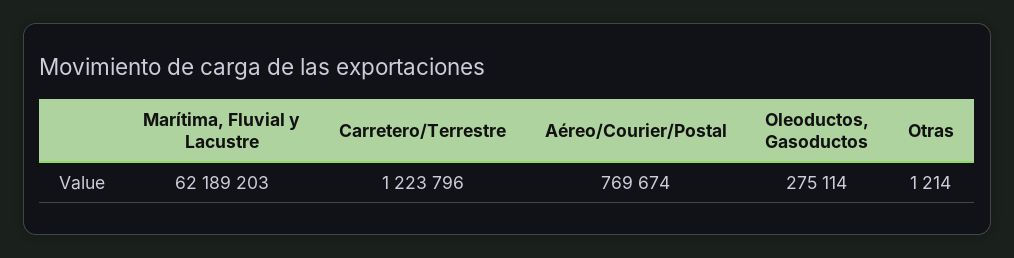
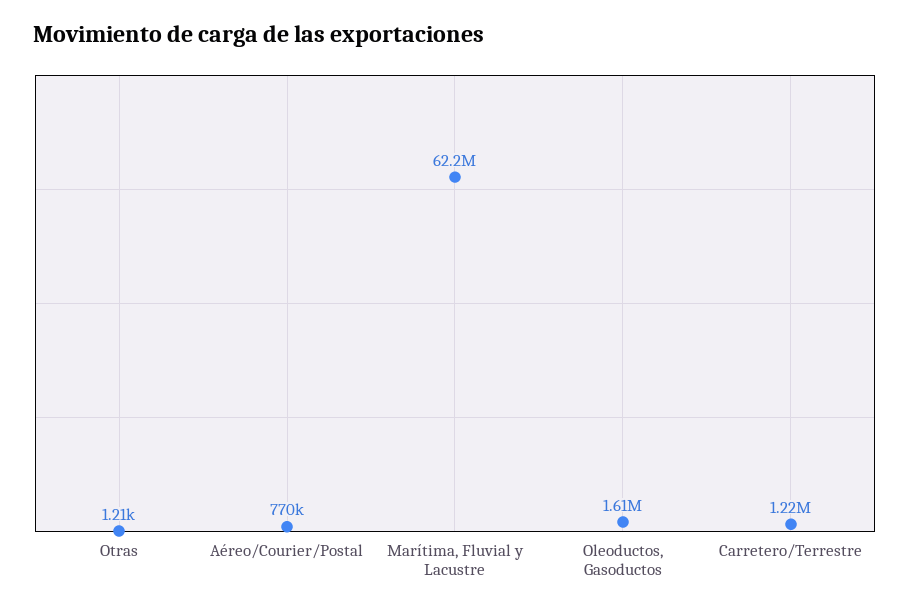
Oleoductos, Gasoductos: 275114 -> 1610000

